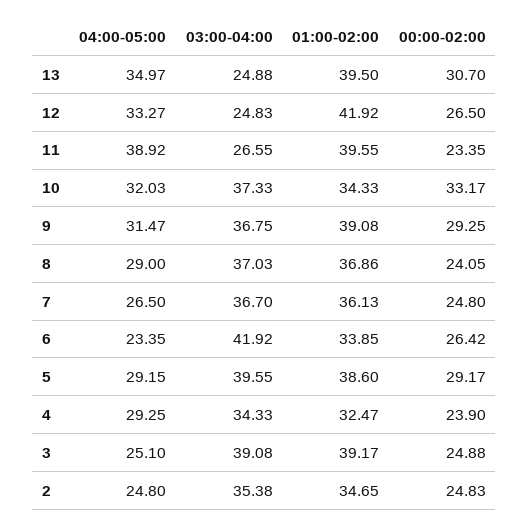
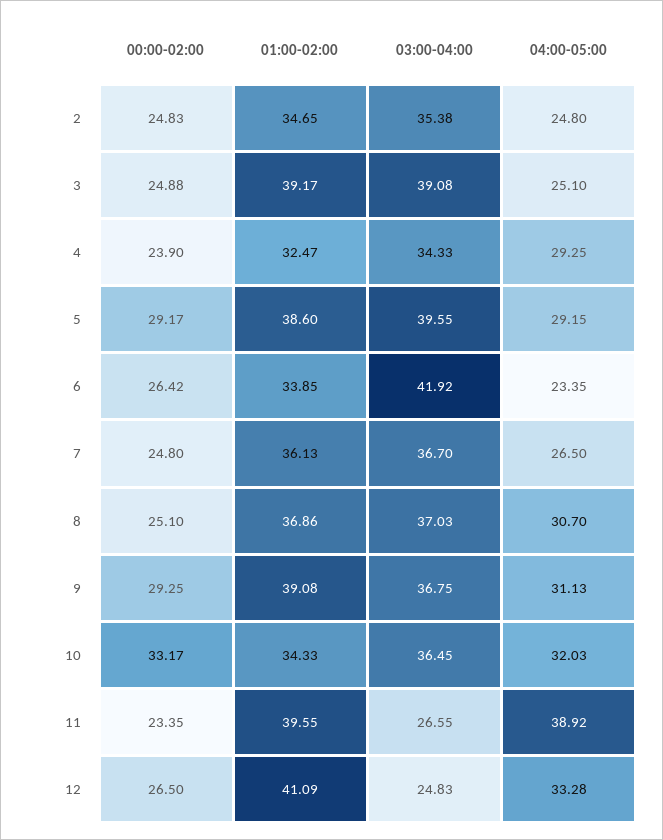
04:00-05:00, 13: 34.97 -> none
03:00-04:00, 13: 24.88 -> none
01:00-02:00, 13: 39.5 -> none
00:00-02:00, 13: 30.7 -> none
04:00-05:00, 12: 33.27 -> 33.28
01:00-02:00, 12: 41.92 -> 41.09
03:00-04:00, 10: 37.33 -> 36.45
04:00-05:00, 9: 31.47 -> 31.13
04:00-05:00, 8: 29 -> 30.7
00:00-02:00, 8: 24.05 -> 25.1

